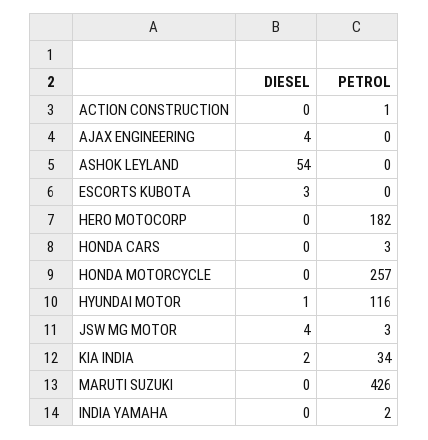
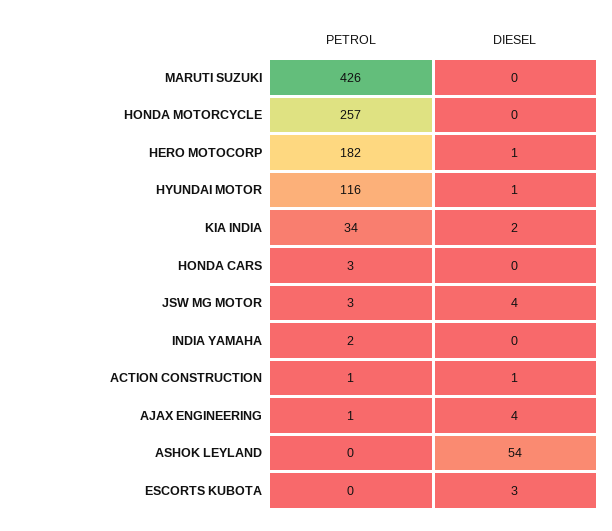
DIESEL, ACTION CONSTRUCTION: 0 -> 1
PETROL, AJAX ENGINEERING: 0 -> 1
DIESEL, HERO MOTOCORP: 0 -> 1

